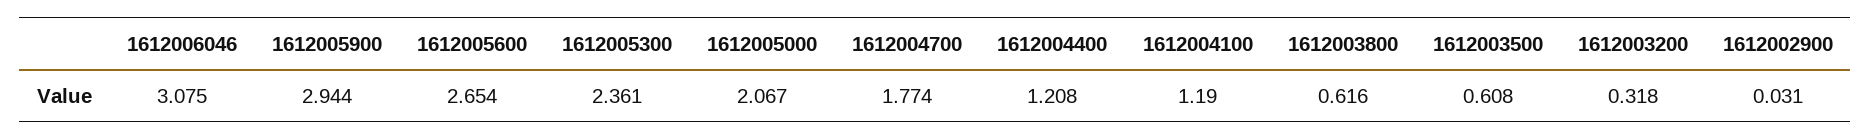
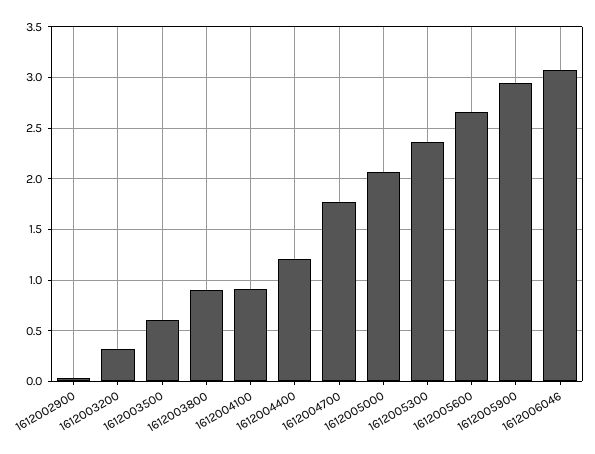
1612004100: 1.19 -> 0.9
1612003800: 0.616 -> 0.9

